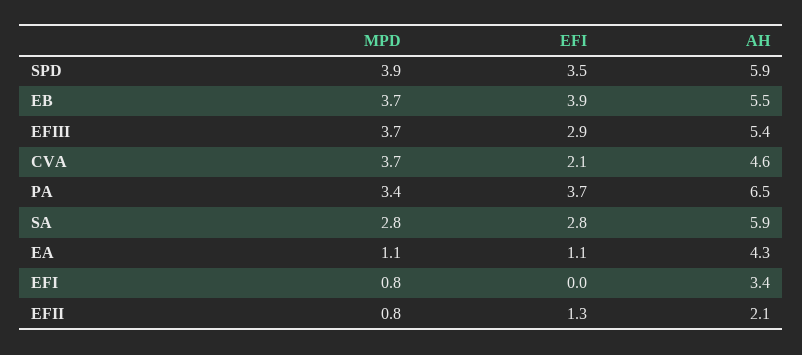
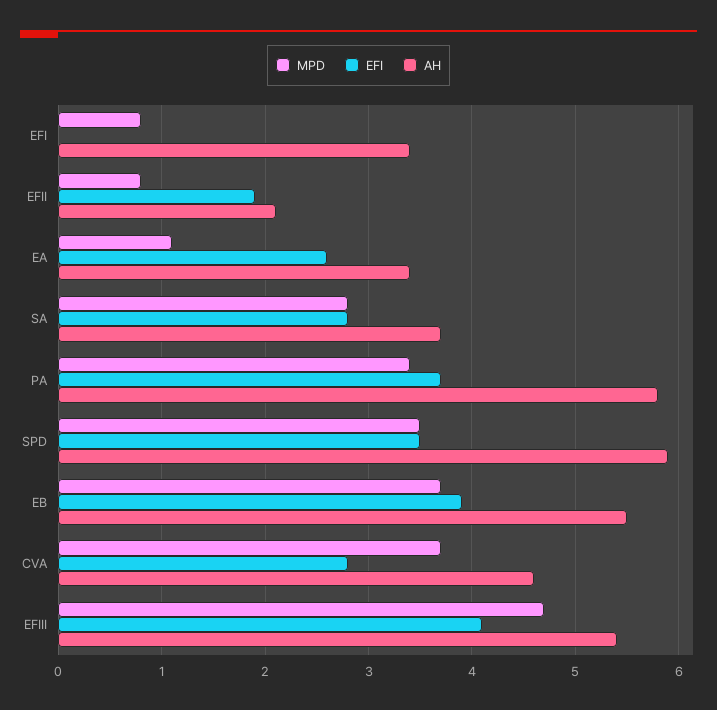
MPD, SPD: 3.9 -> 3.5
MPD, EFIII: 3.7 -> 4.7
EFI, EFIII: 2.9 -> 4.1
EFI, CVA: 2.1 -> 2.8
AH, PA: 6.5 -> 5.8
AH, SA: 5.9 -> 3.7
EFI, EA: 1.1 -> 2.6
AH, EA: 4.3 -> 3.4
EFI, EFII: 1.3 -> 1.9

